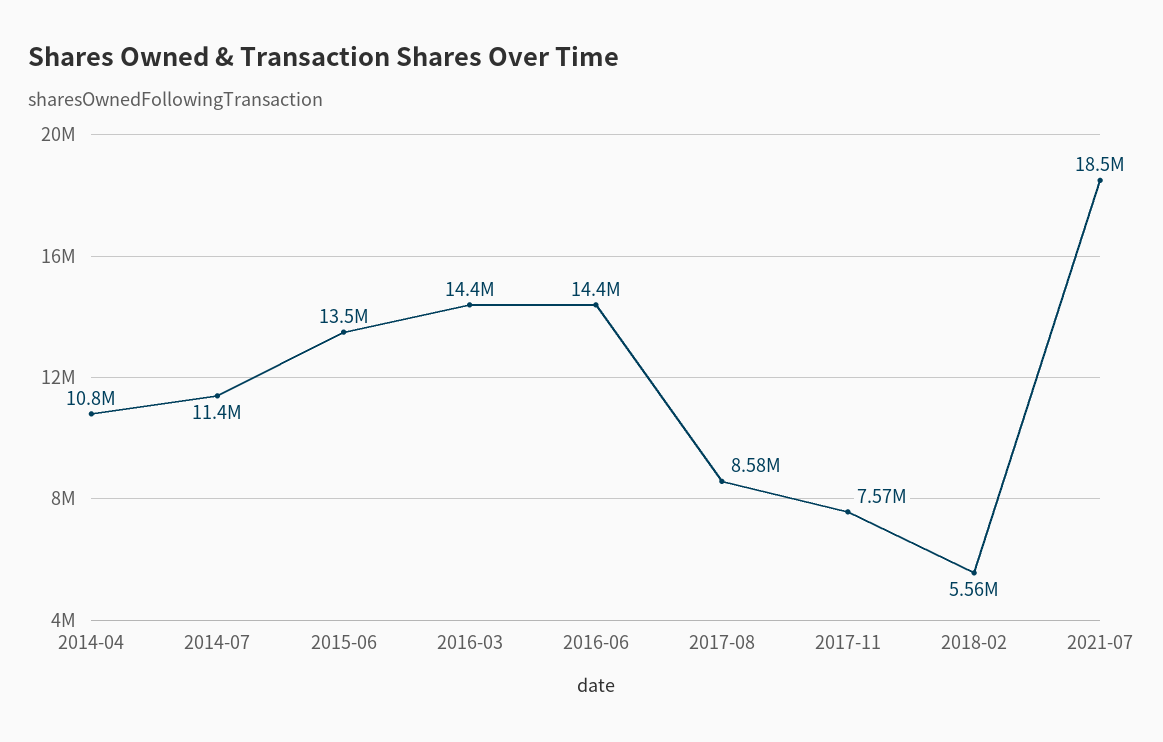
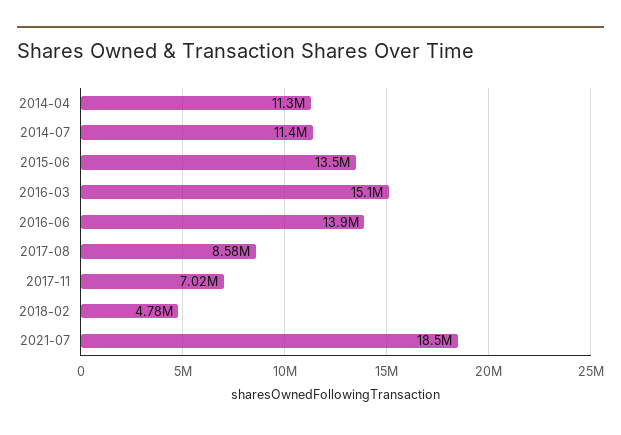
2014-04: 10800000 -> 11300000
2016-03: 14400000 -> 15100000
2016-06: 14400000 -> 13900000
2017-11: 7570000 -> 7020000
2018-02: 5560000 -> 4780000

